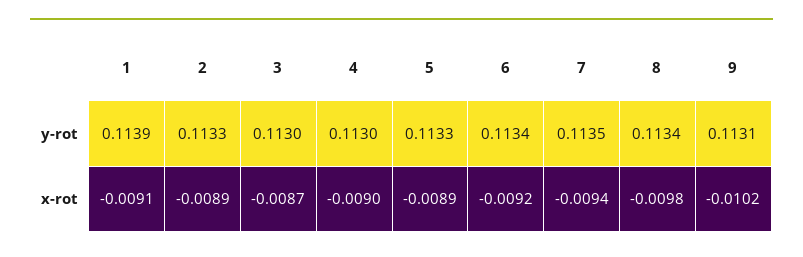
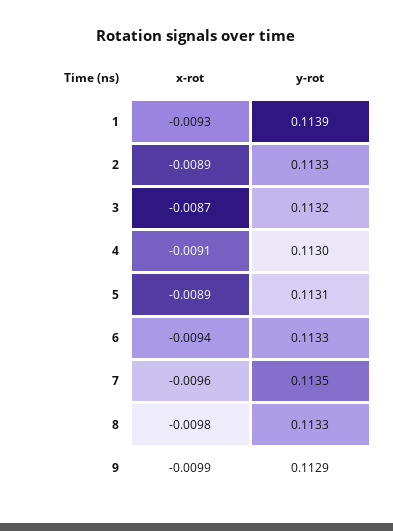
3, y-rot: 0.113 -> 0.1132
5, y-rot: 0.1133 -> 0.1131
6, y-rot: 0.1134 -> 0.1133
8, y-rot: 0.1134 -> 0.1133
9, y-rot: 0.1131 -> 0.1129
1, x-rot: -0.0091 -> -0.0093
4, x-rot: -0.009 -> -0.0091
6, x-rot: -0.0092 -> -0.0094
7, x-rot: -0.0094 -> -0.0096
9, x-rot: -0.0102 -> -0.0099

